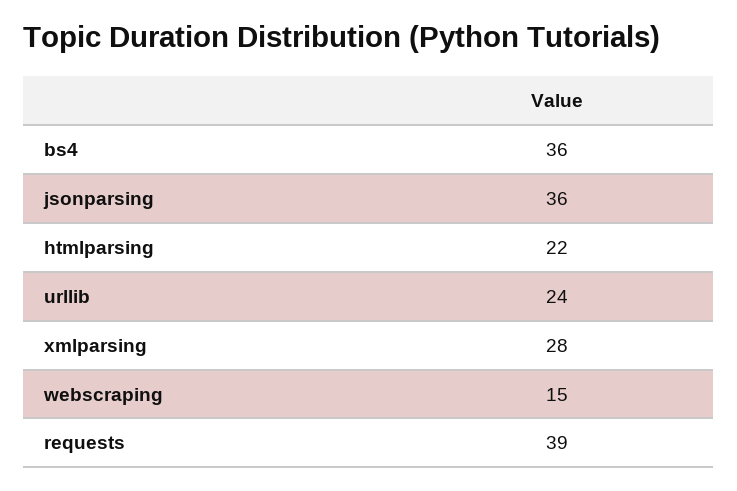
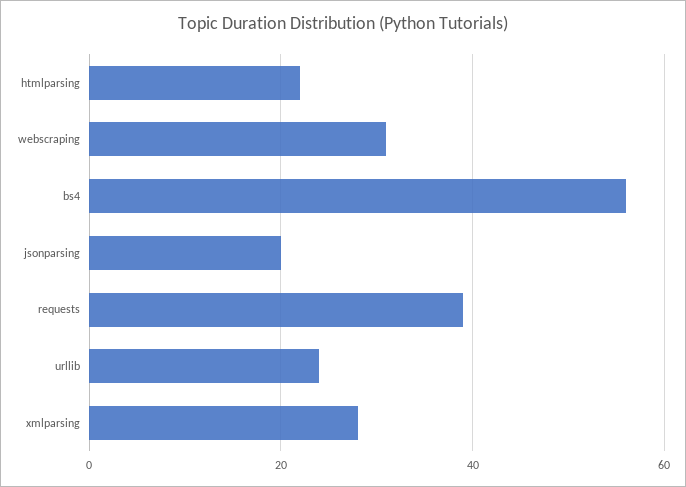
bs4: 36 -> 55
jsonparsing: 36 -> 20
webscraping: 15 -> 30

